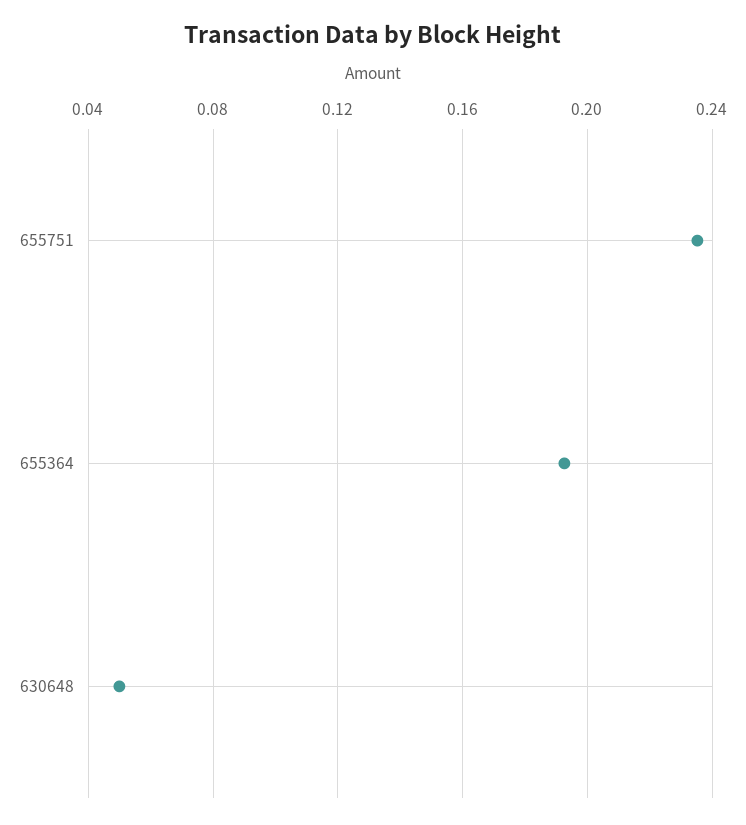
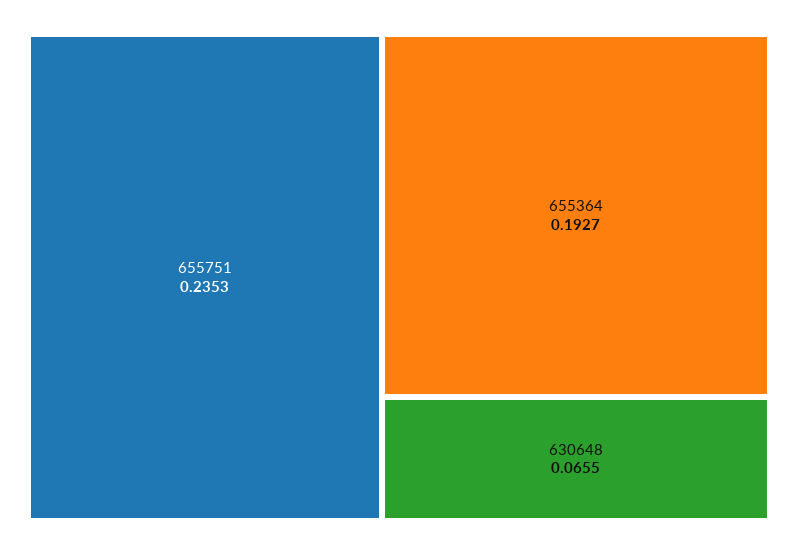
630648: 0.05 -> 0.0655

